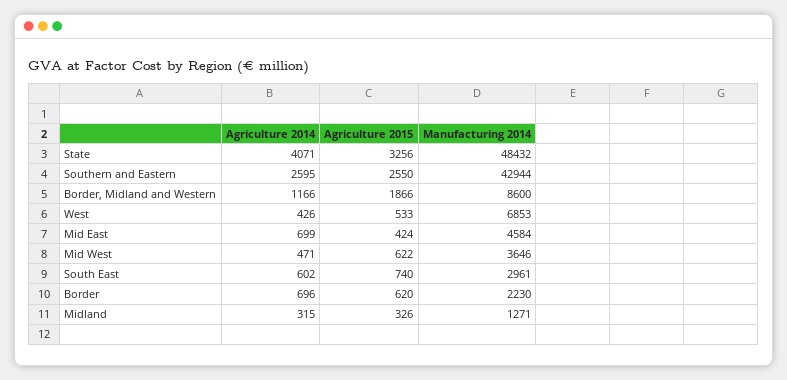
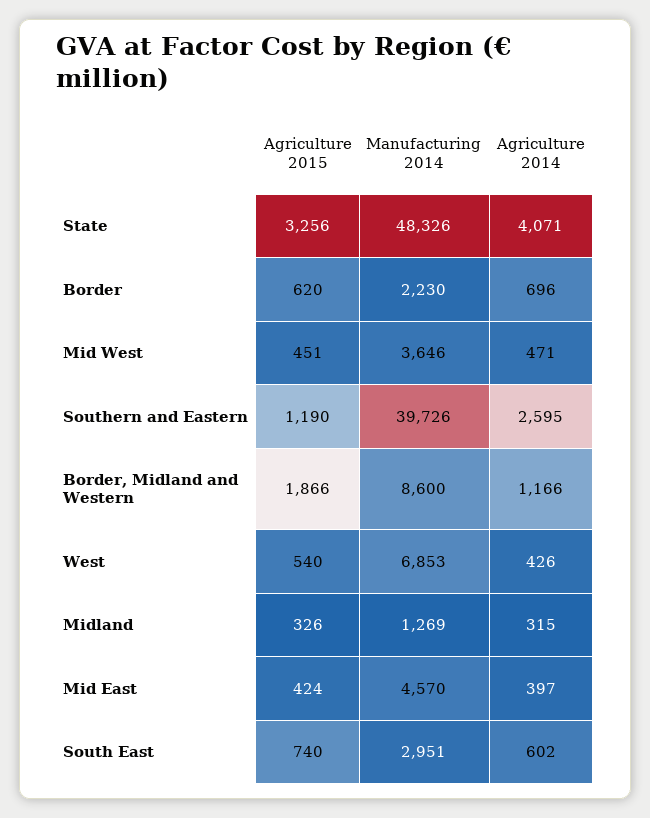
Manufacturing 2014, State: 48432 -> 48326
Agriculture 2015, Southern and Eastern: 2550 -> 1190
Manufacturing 2014, Southern and Eastern: 42944 -> 39726
Agriculture 2015, West: 533 -> 540
Agriculture 2014, Mid East: 699 -> 397
Manufacturing 2014, Mid East: 4584 -> 4570
Agriculture 2015, Mid West: 622 -> 451
Manufacturing 2014, South East: 2961 -> 2951
Manufacturing 2014, Midland: 1271 -> 1269

